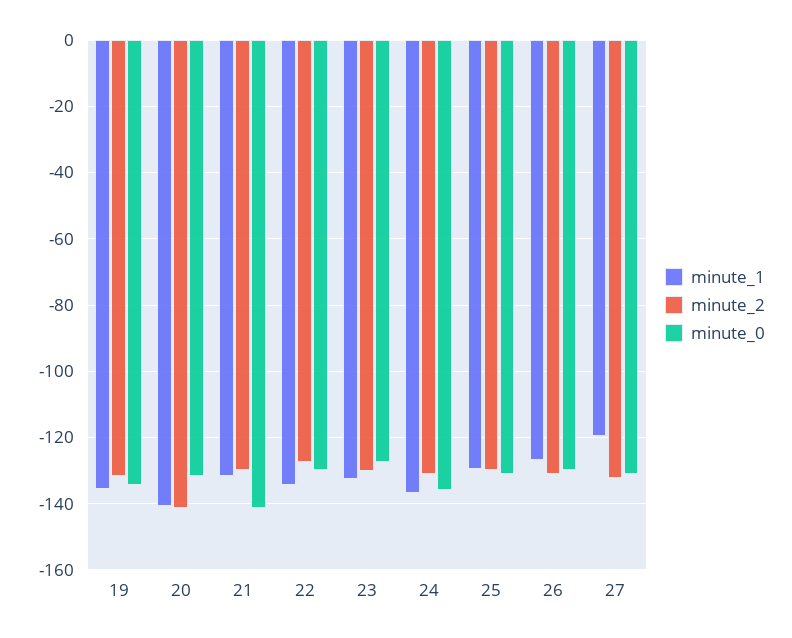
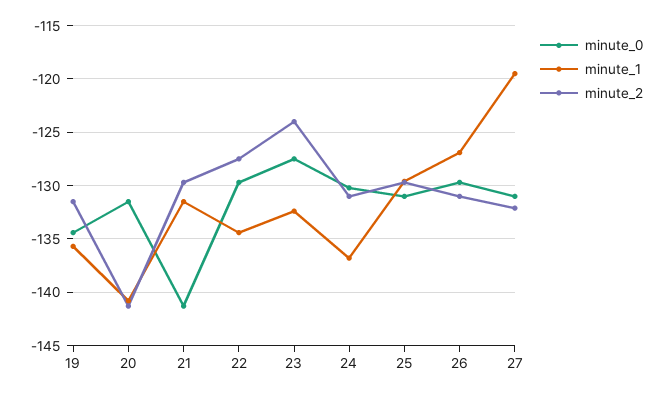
minute_2, 23: -130 -> -124
minute_0, 24: -136 -> -130

